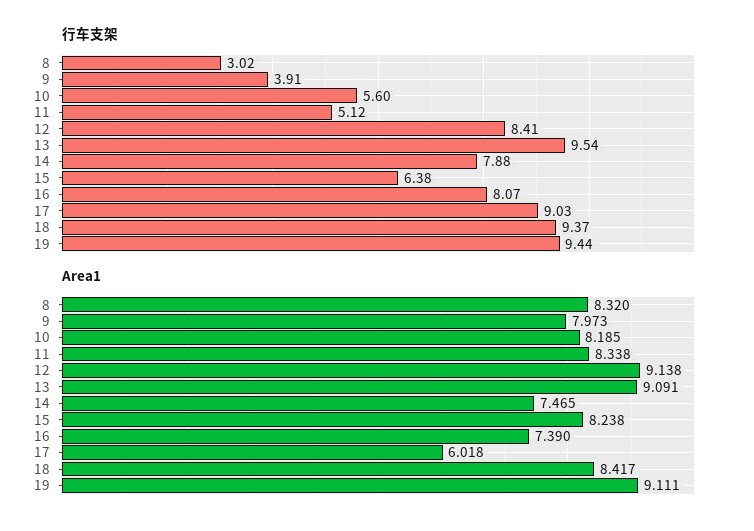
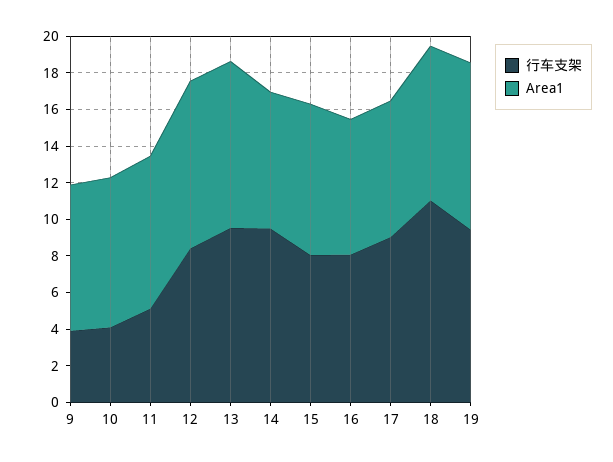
行车支架, 8: 3.02 -> none
行车支架, 10: 5.6 -> 4
行车支架, 14: 7.88 -> 9.5
行车支架, 15: 6.38 -> 8
行车支架, 18: 9.37 -> 11
Area1, 8: 8.32 -> none
Area1, 17: 6.018 -> 7.5

